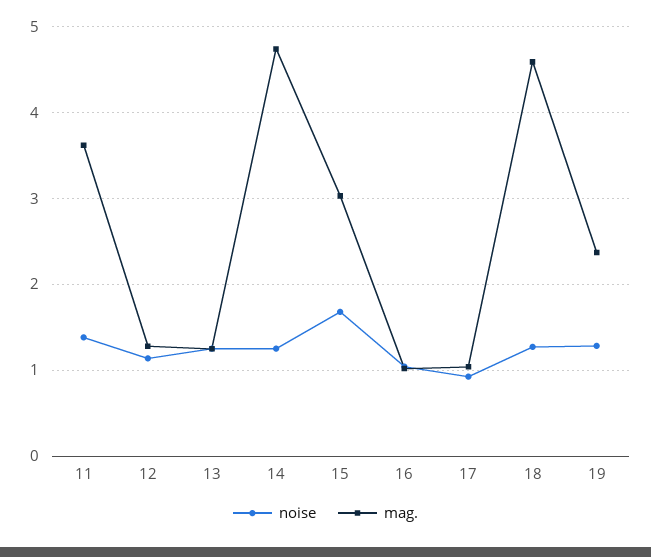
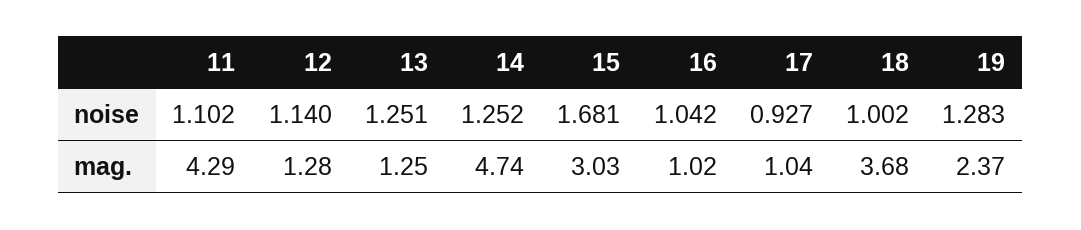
noise, 11: 1.4 -> 1.102
mag., 11: 3.6 -> 4.29
noise, 18: 1.3 -> 1.002
mag., 18: 4.6 -> 3.68

